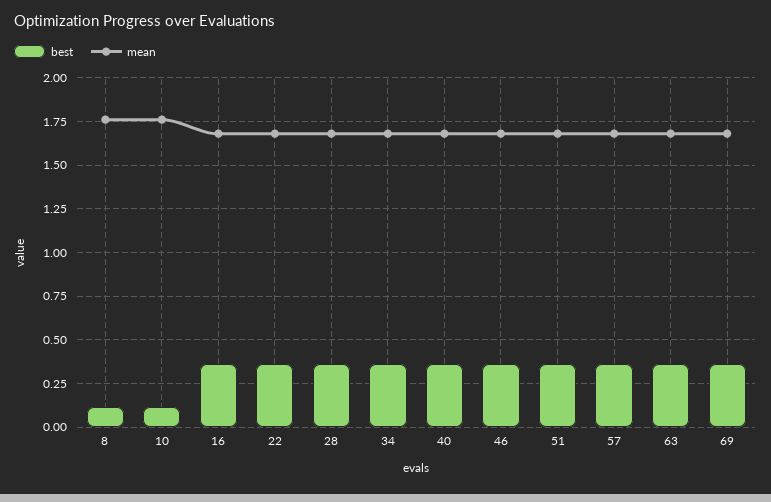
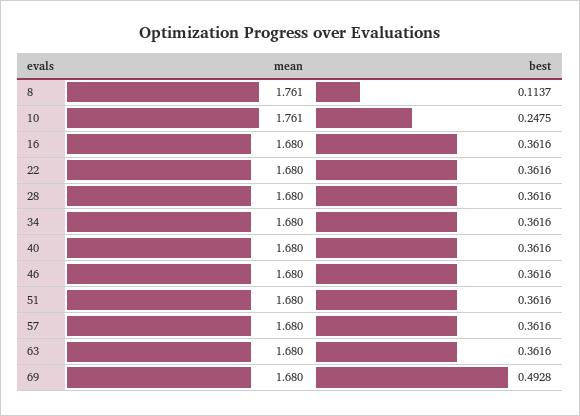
best, 10: 0.1 -> 0.2475
best, 69: 0.35 -> 0.4928

